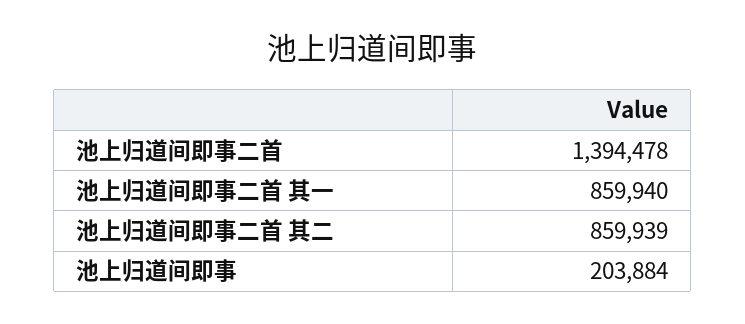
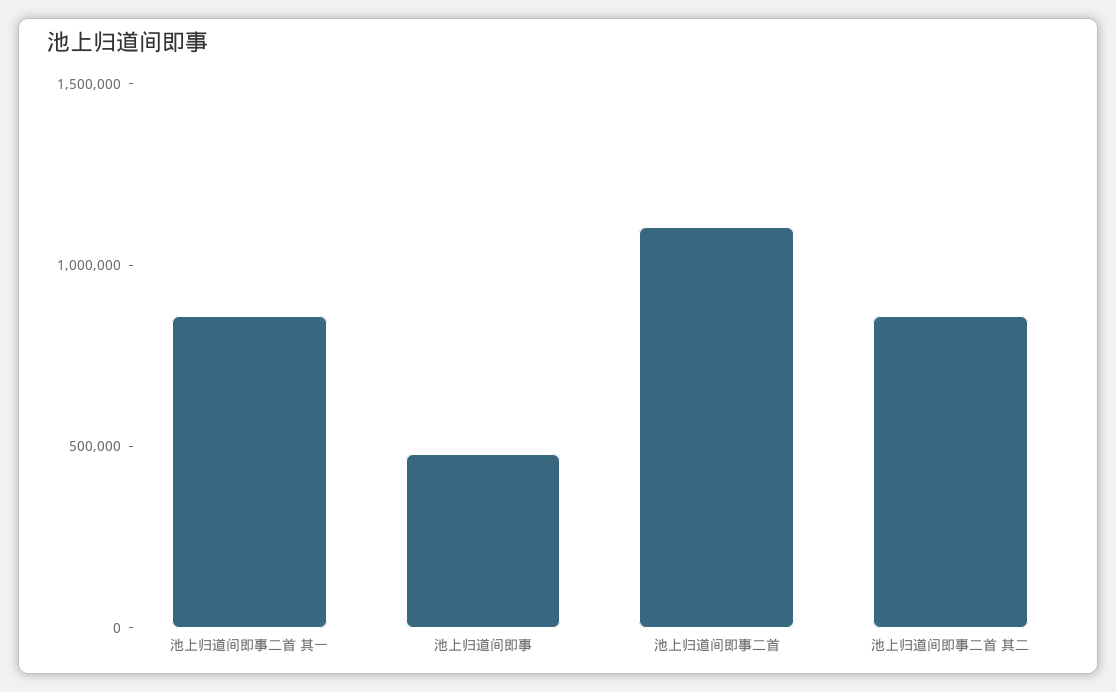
池上归道间即事二首: 1394478 -> 1100000
池上归道间即事: 203884 -> 500000

